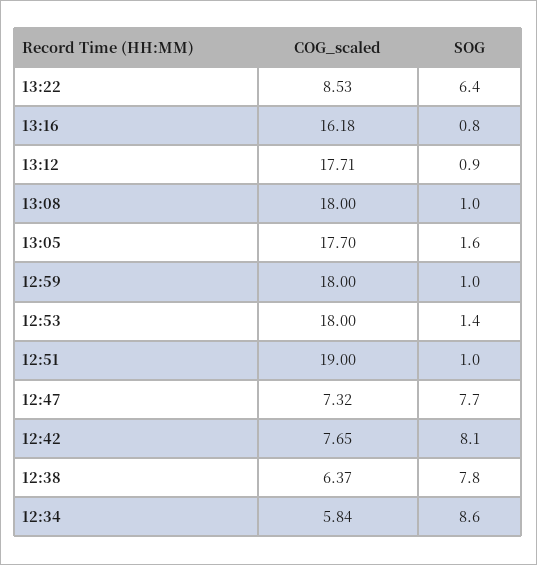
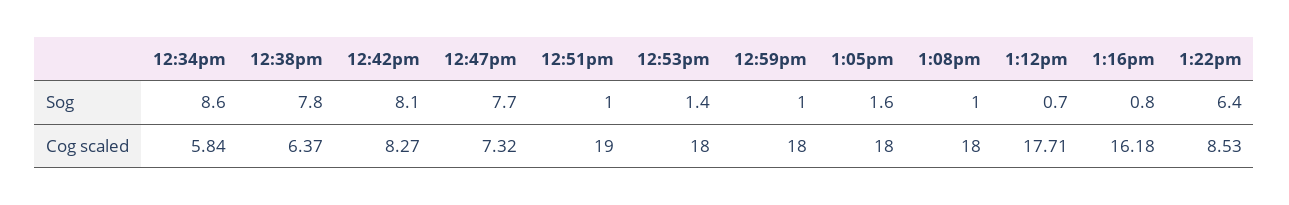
SOG, 13:12: 0.9 -> 0.7
COG_scaled, 13:05: 17.7 -> 18
COG_scaled, 12:42: 7.65 -> 8.27

